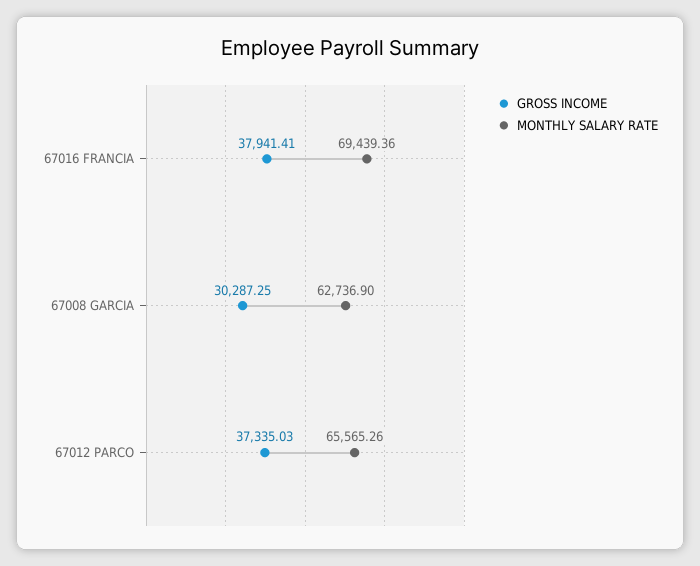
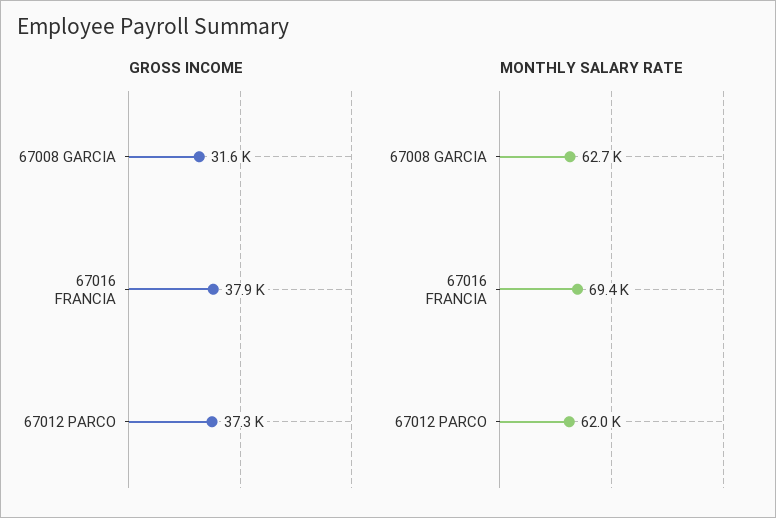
GROSS INCOME, 67008 GARCIA: 30287.25 -> 31600
MONTHLY SALARY RATE, 67012 PARCO: 65565.26 -> 62000

